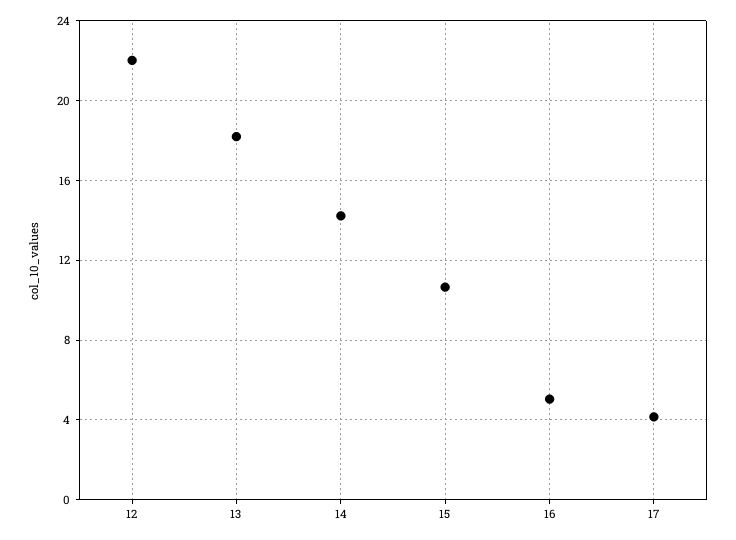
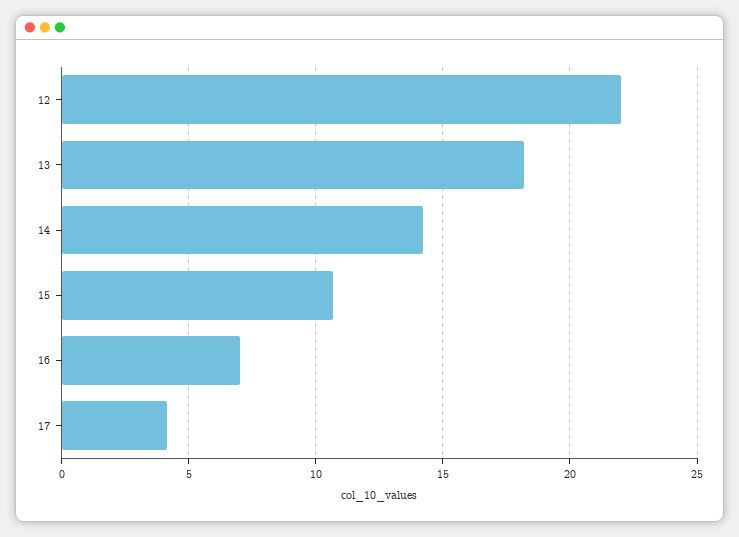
16: 5 -> 7

